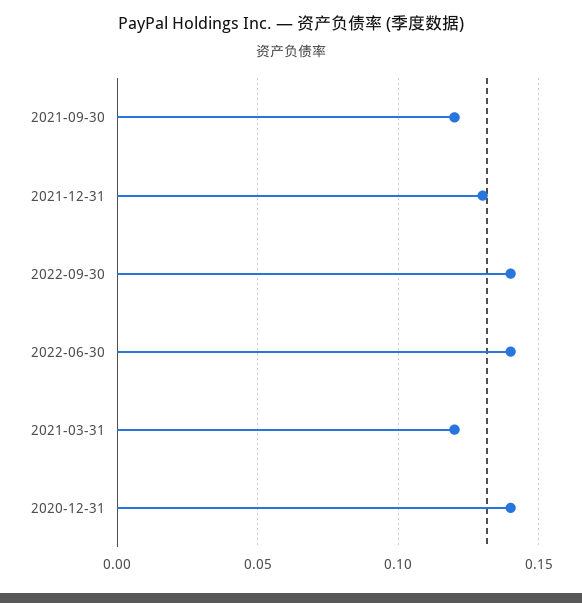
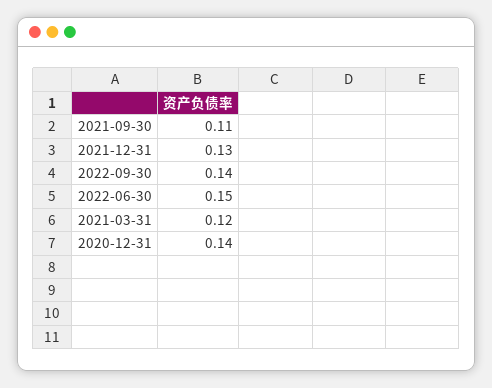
2021-09-30: 0.12 -> 0.11
2022-06-30: 0.14 -> 0.15

